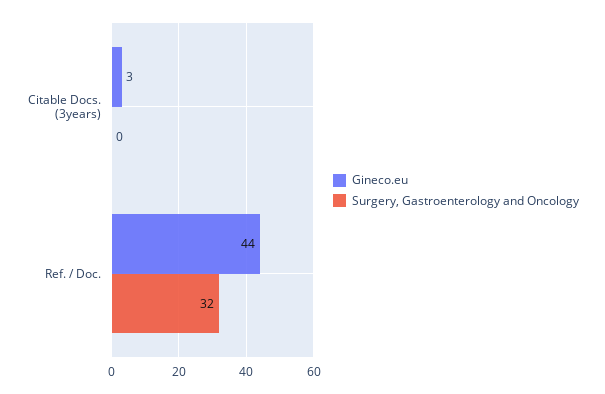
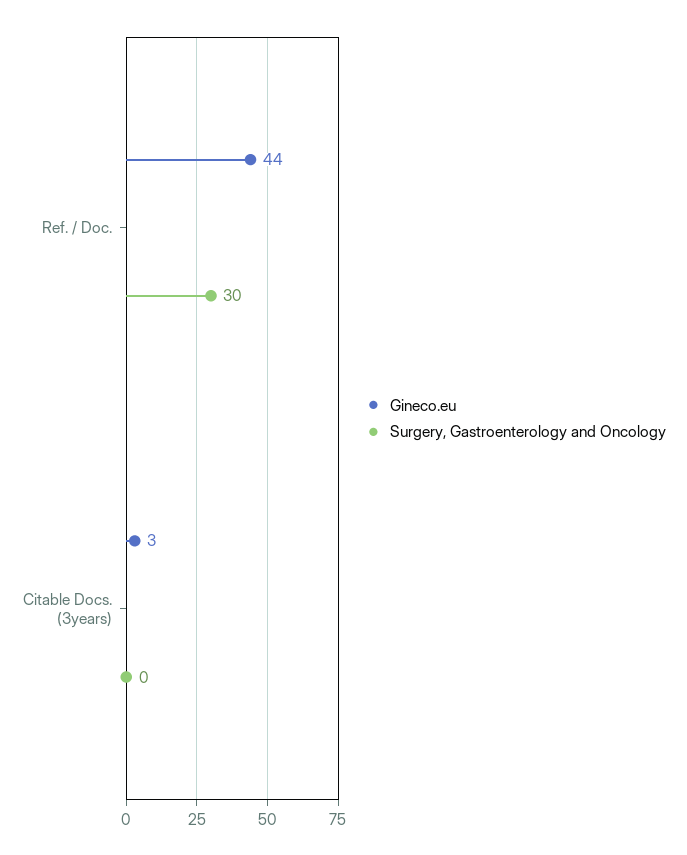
Surgery, Gastroenterology and Oncology, Ref. / Doc.: 32 -> 30

